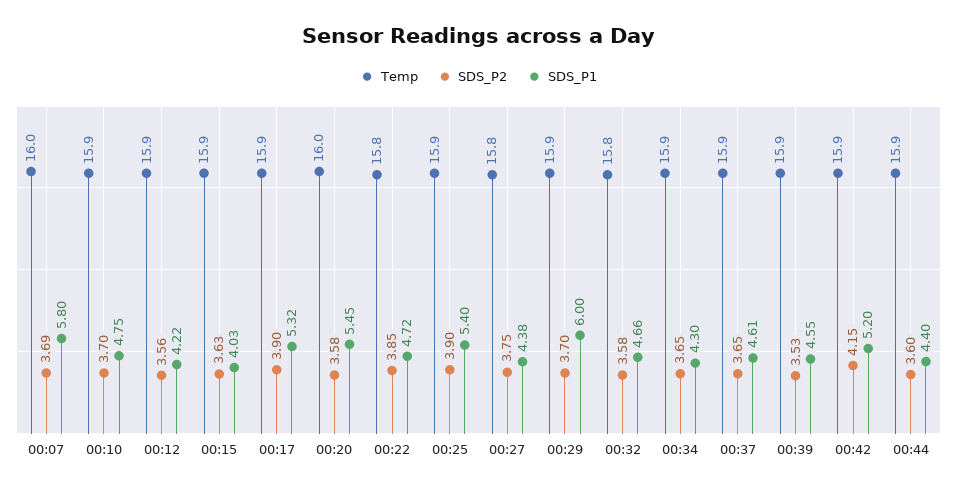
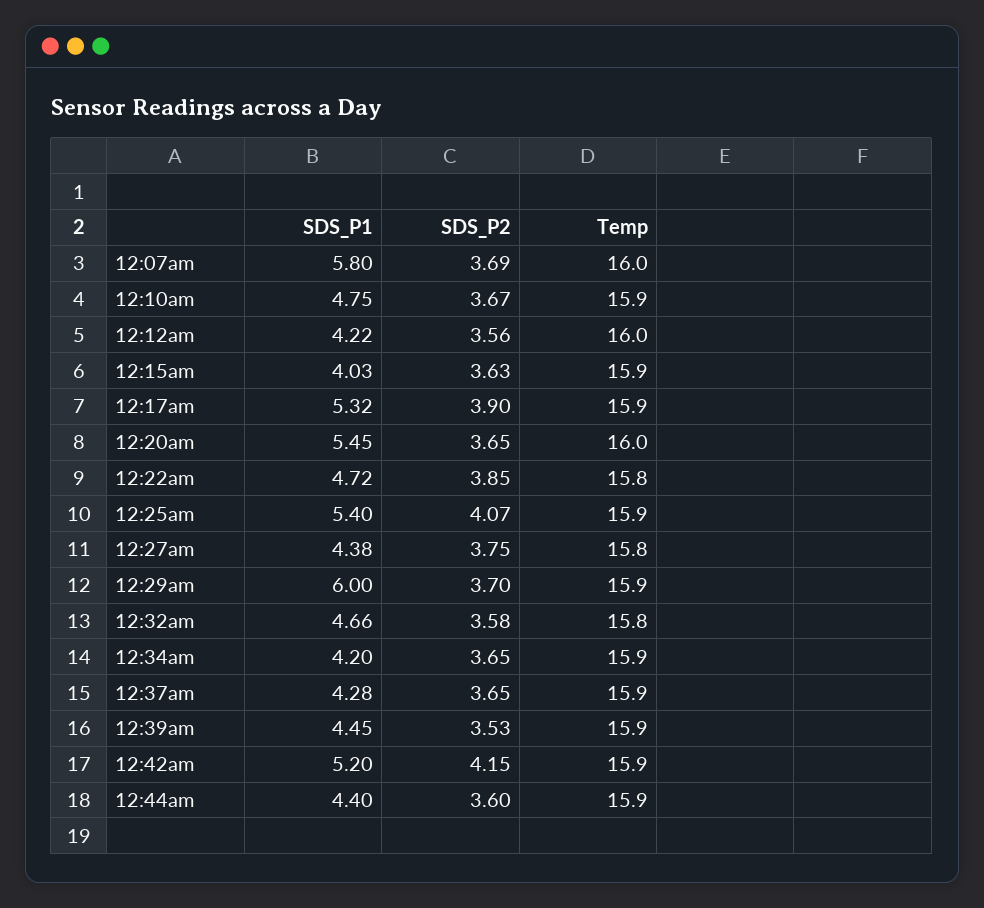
SDS_P2, 00:10: 3.7 -> 3.67
Temp, 00:12: 15.9 -> 16
SDS_P2, 00:20: 3.58 -> 3.65
SDS_P2, 00:25: 3.9 -> 4.07
SDS_P1, 00:34: 4.3 -> 4.2
SDS_P1, 00:37: 4.61 -> 4.28
SDS_P1, 00:39: 4.55 -> 4.45

